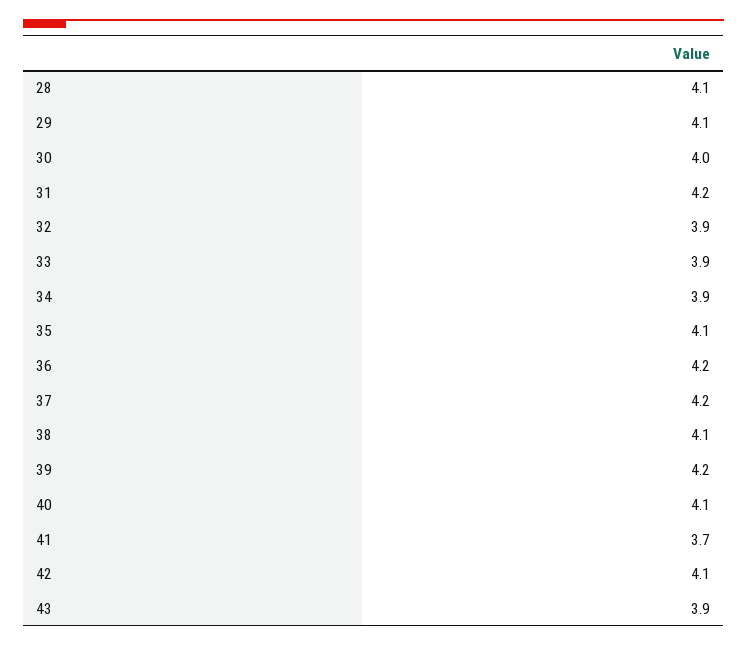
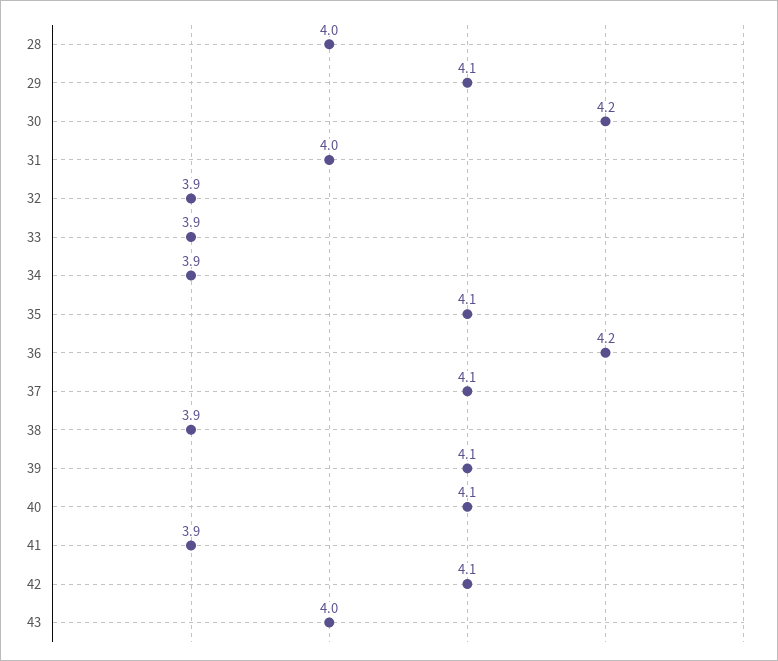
28: 4.1 -> 4
30: 4 -> 4.2
31: 4.2 -> 4
37: 4.2 -> 4.1
38: 4.1 -> 3.9
39: 4.2 -> 4.1
41: 3.7 -> 3.9
43: 3.9 -> 4

